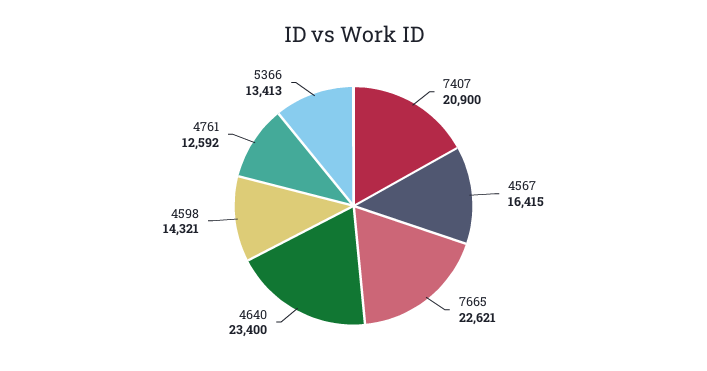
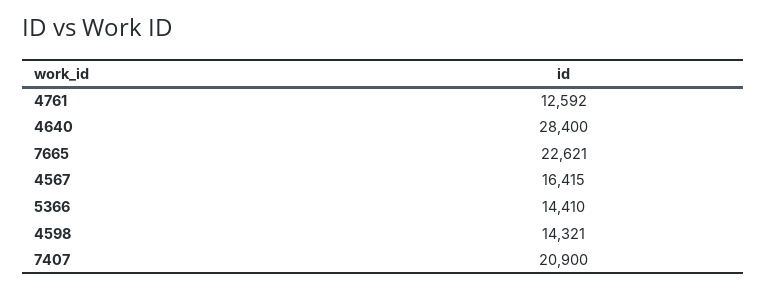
4640: 23400 -> 28400
5366: 13413 -> 14410

